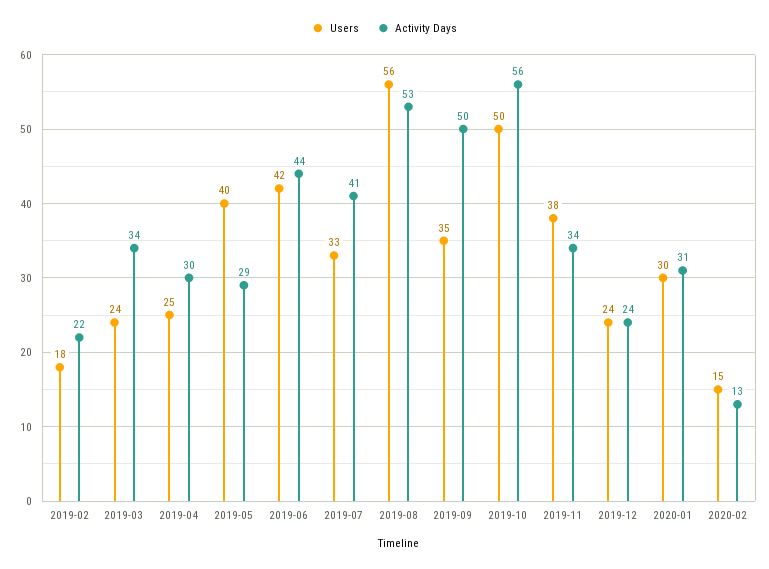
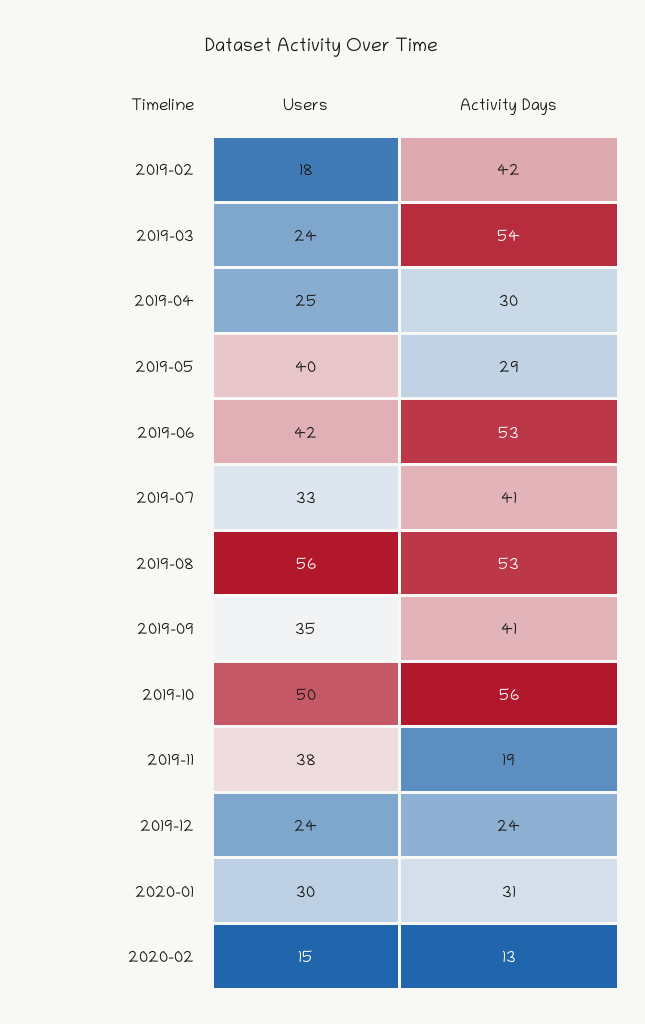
Activity Days, 2019-02: 22 -> 42
Activity Days, 2019-03: 34 -> 54
Activity Days, 2019-06: 44 -> 53
Activity Days, 2019-09: 50 -> 41
Activity Days, 2019-11: 34 -> 19

